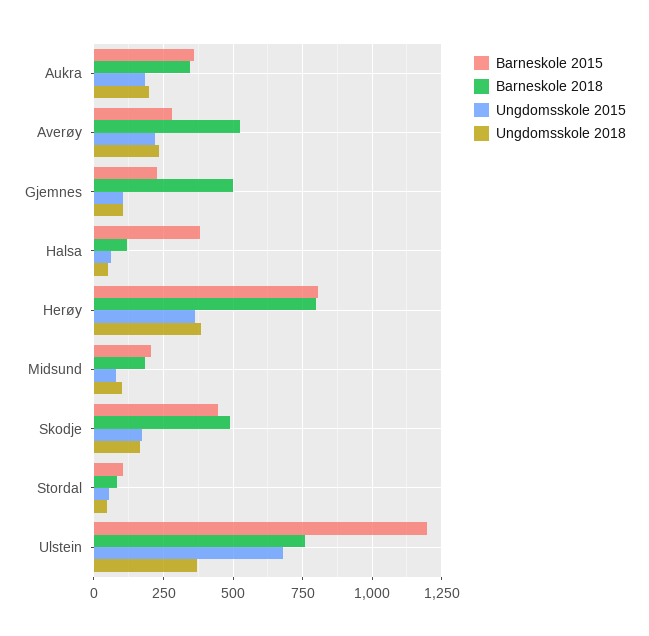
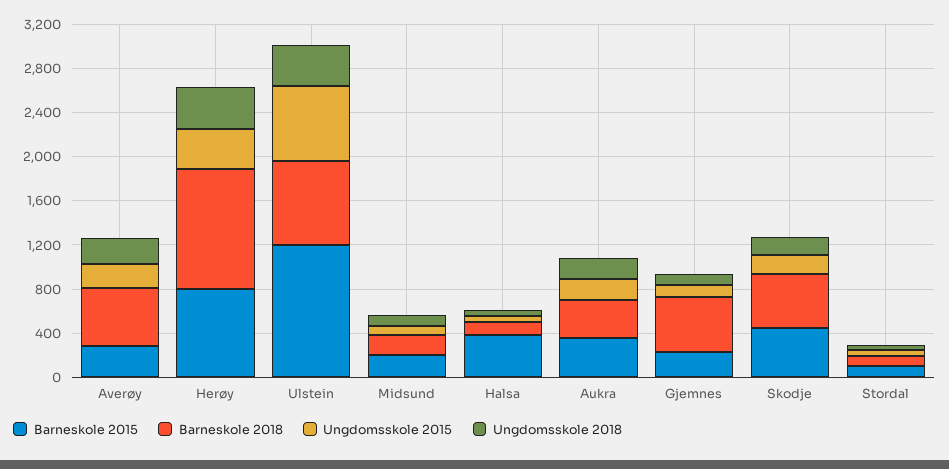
Barneskole 2018, Herøy: 800 -> 1100

